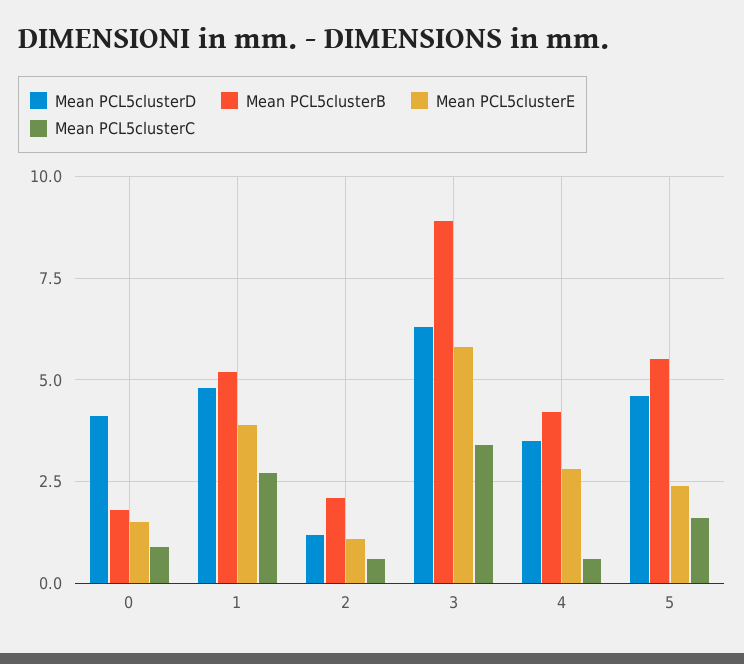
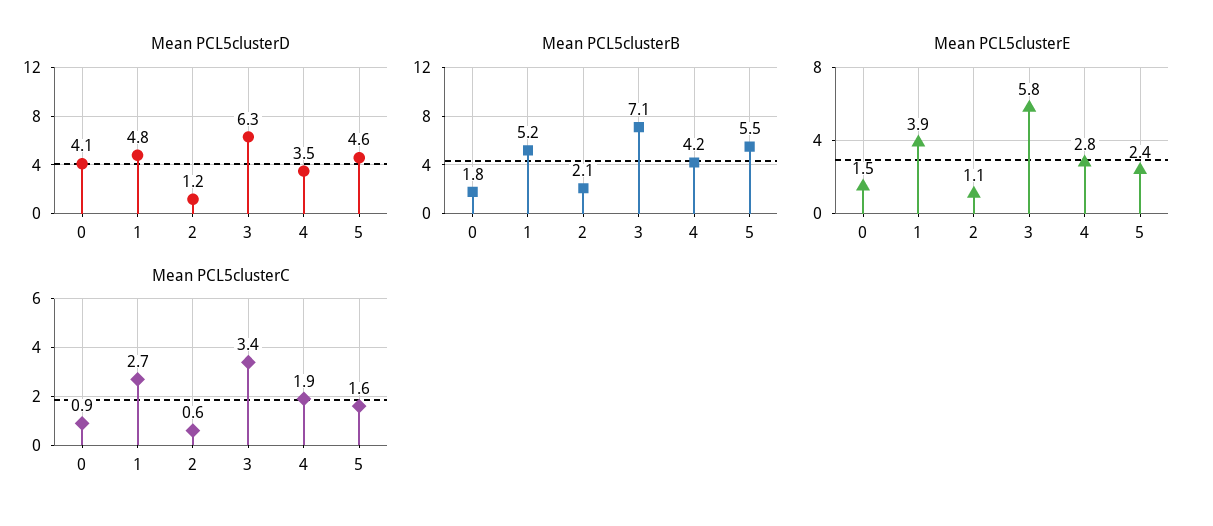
Mean PCL5clusterB, 3: 9 -> 7.1
Mean PCL5clusterC, 4: 0.5 -> 1.9

